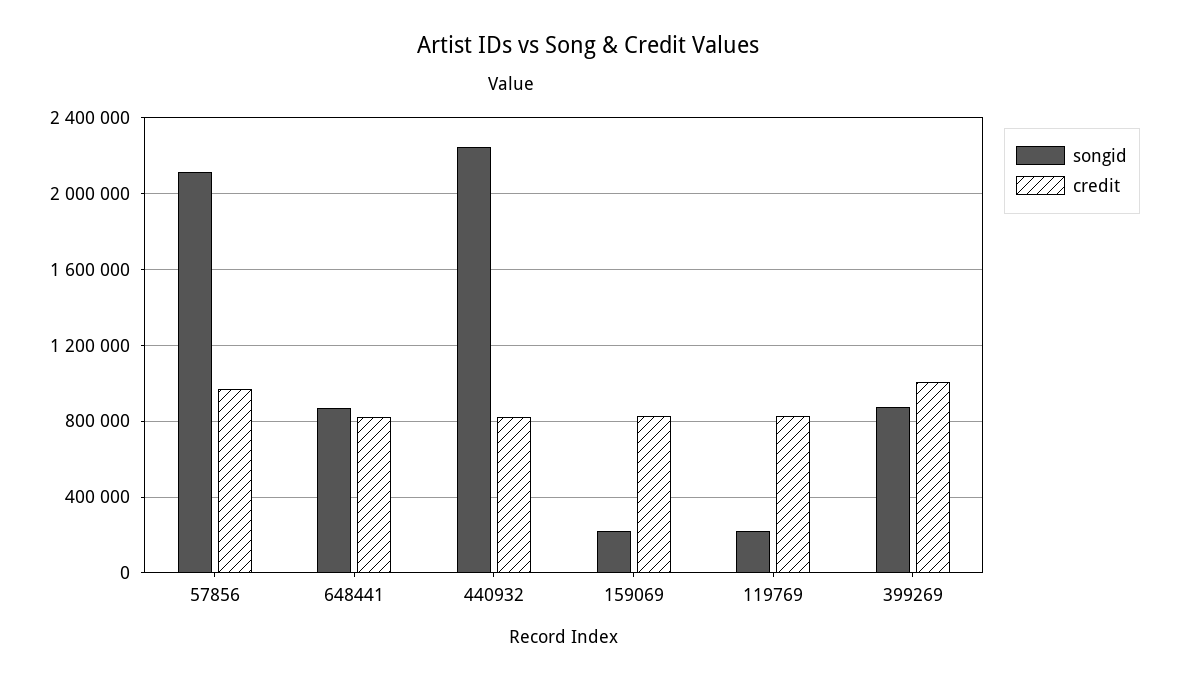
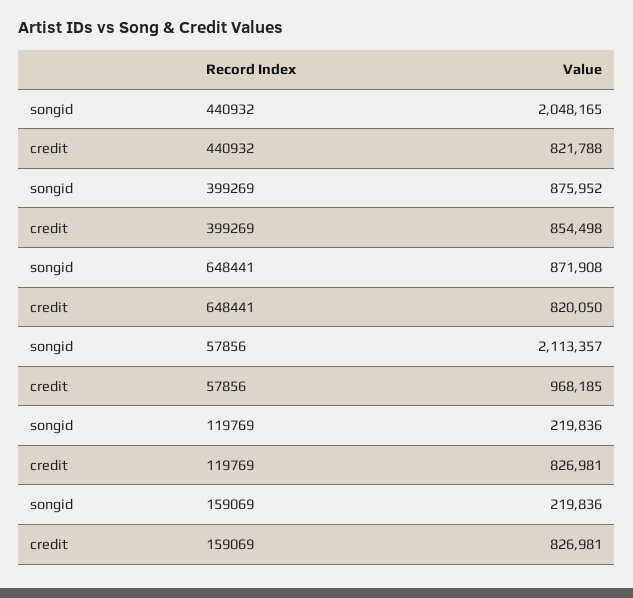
songid, 440932: 2250000 -> 2048165
credit, 399269: 1000000 -> 854498

